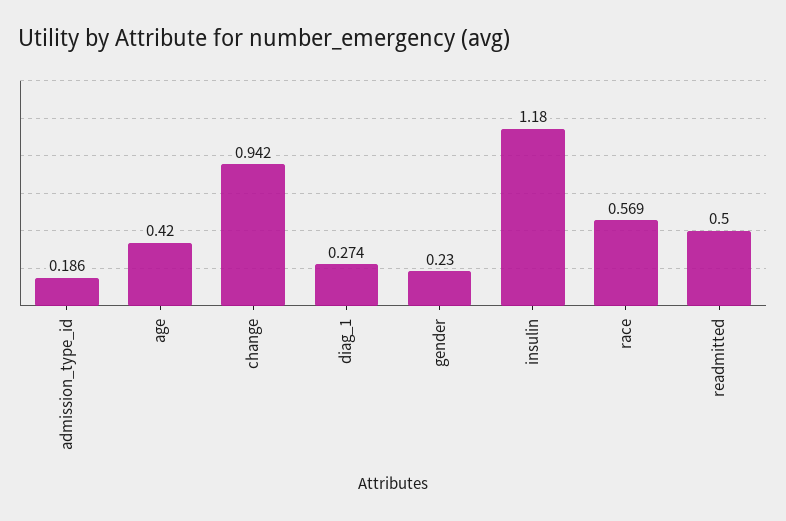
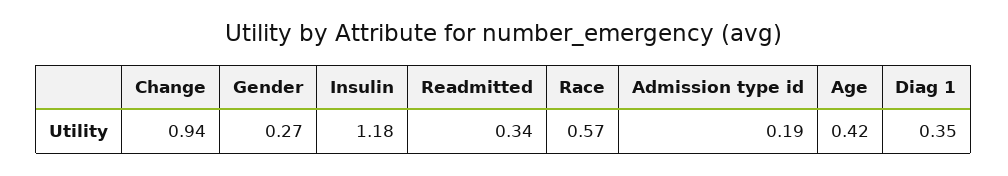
diag_1: 0.274 -> 0.35
gender: 0.23 -> 0.27
readmitted: 0.5 -> 0.34

